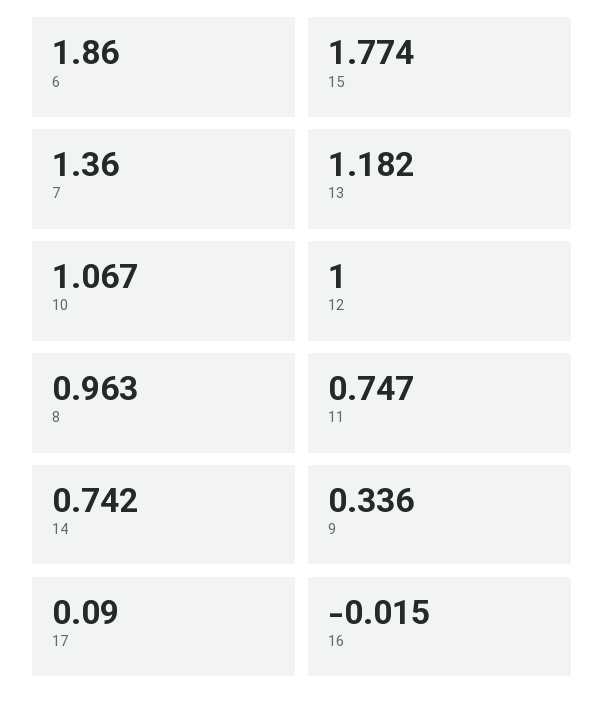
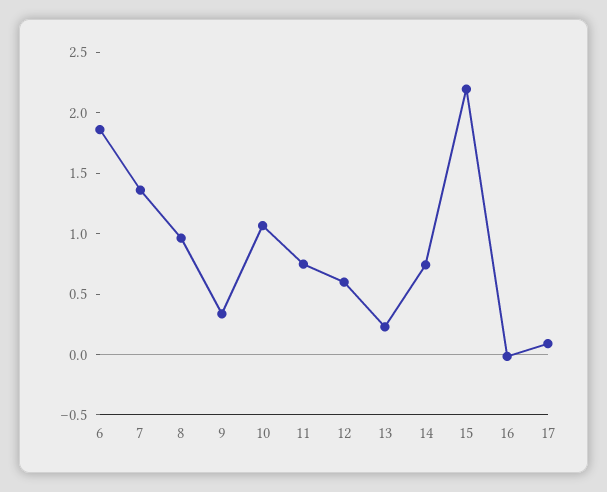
15: 1.774 -> 2.2
13: 1.182 -> 0.2
12: 1 -> 0.6

